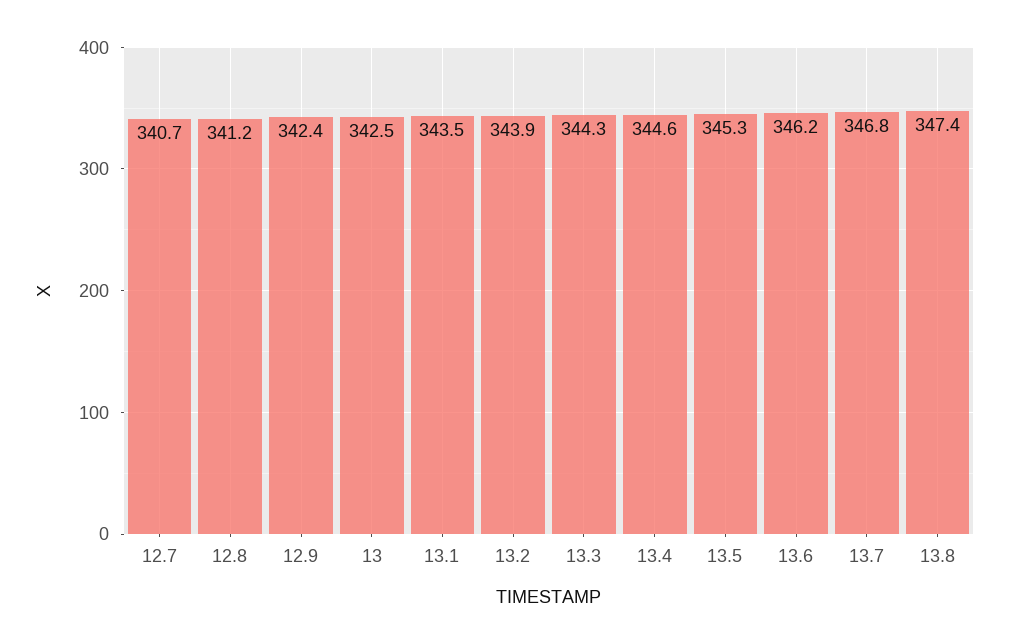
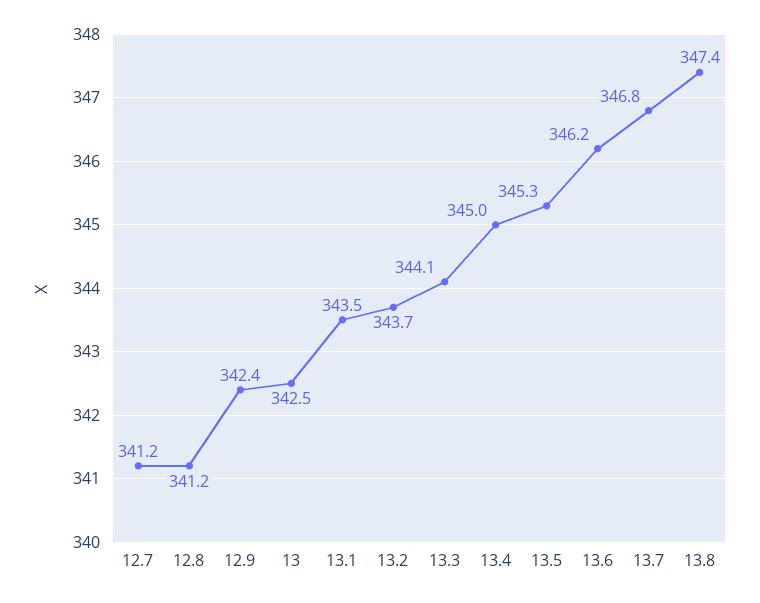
12.7: 340.7 -> 341.2
13.2: 343.9 -> 343.7
13.3: 344.3 -> 344.1
13.4: 344.6 -> 345

